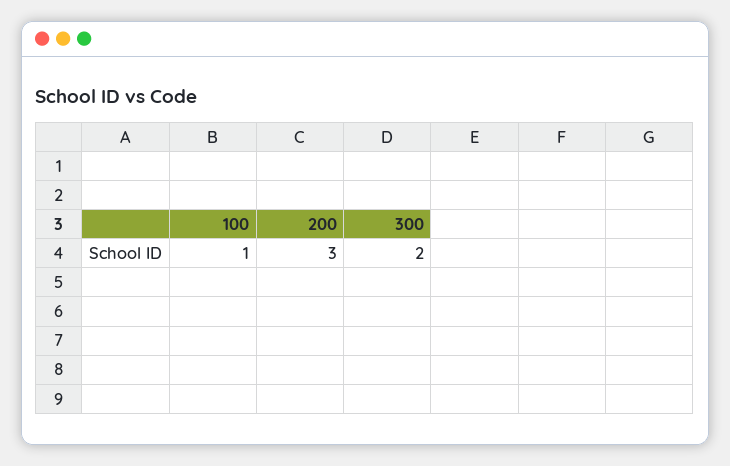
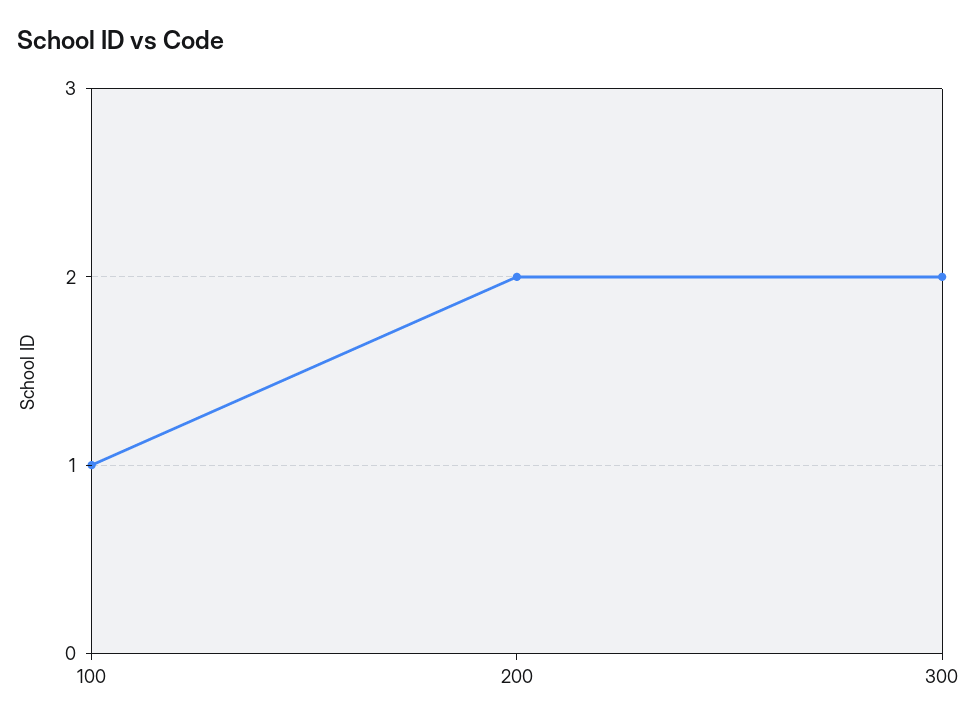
200: 3 -> 2

